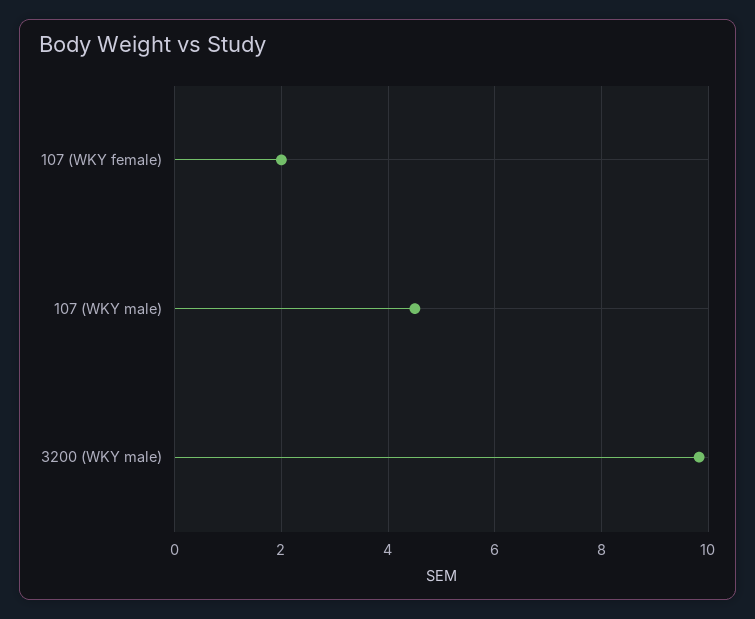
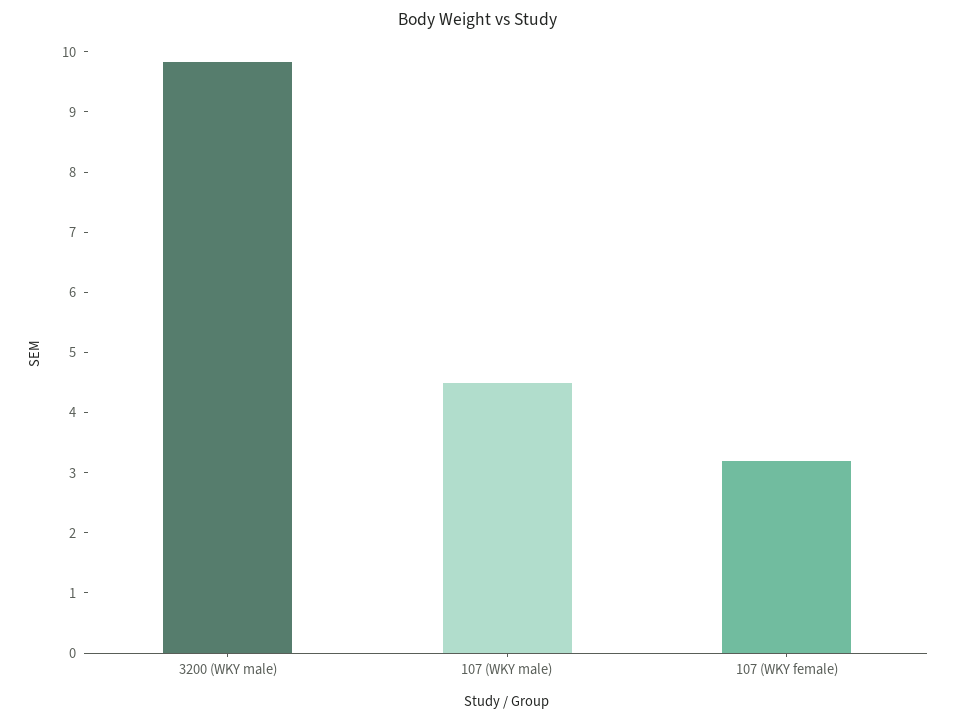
107 (WKY female): 2 -> 3.2

